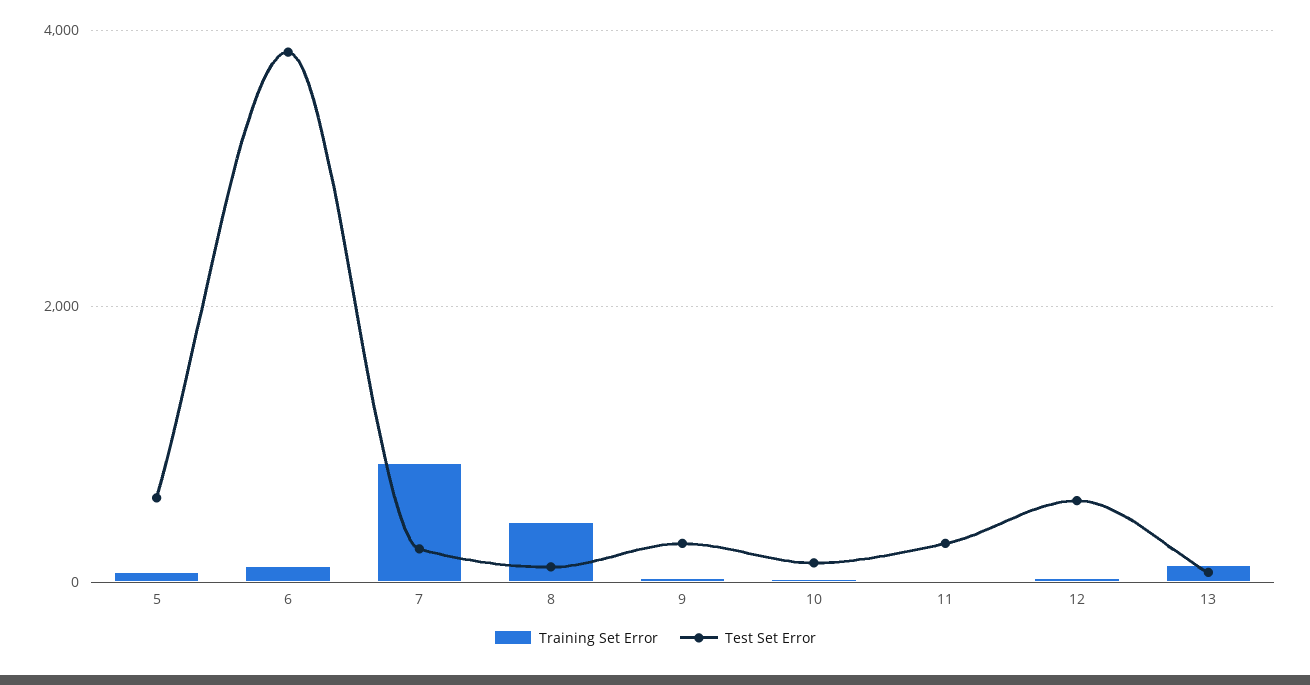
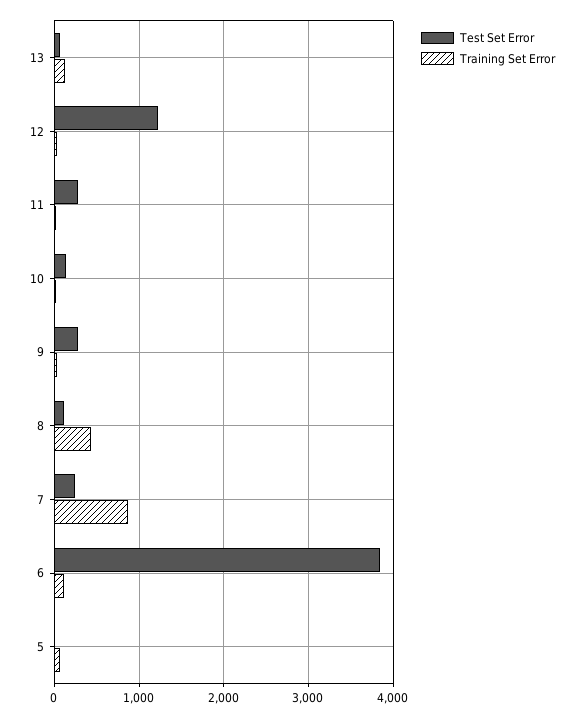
Test Set Error, 5: 600 -> 0
Test Set Error, 12: 600 -> 1200

